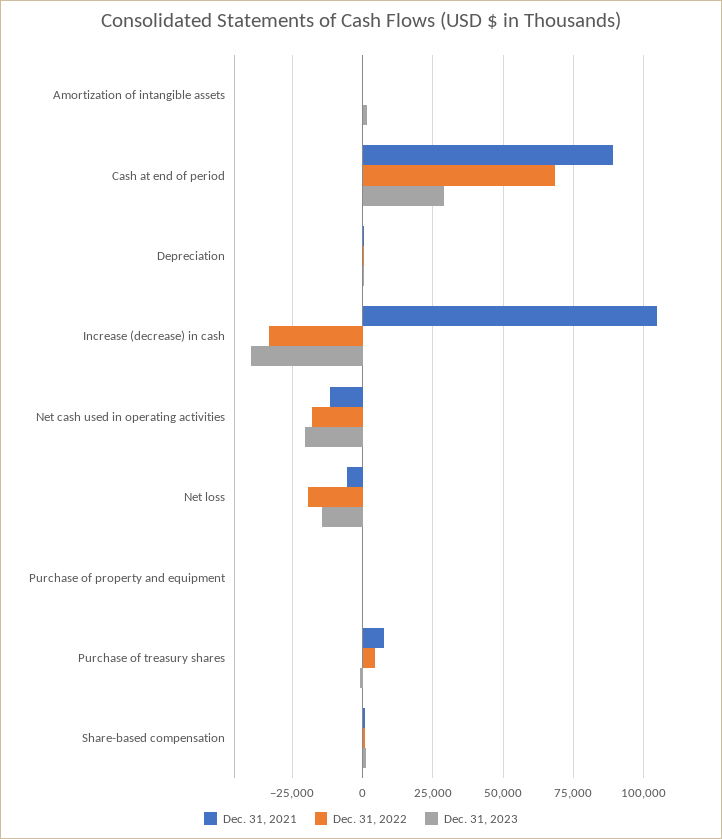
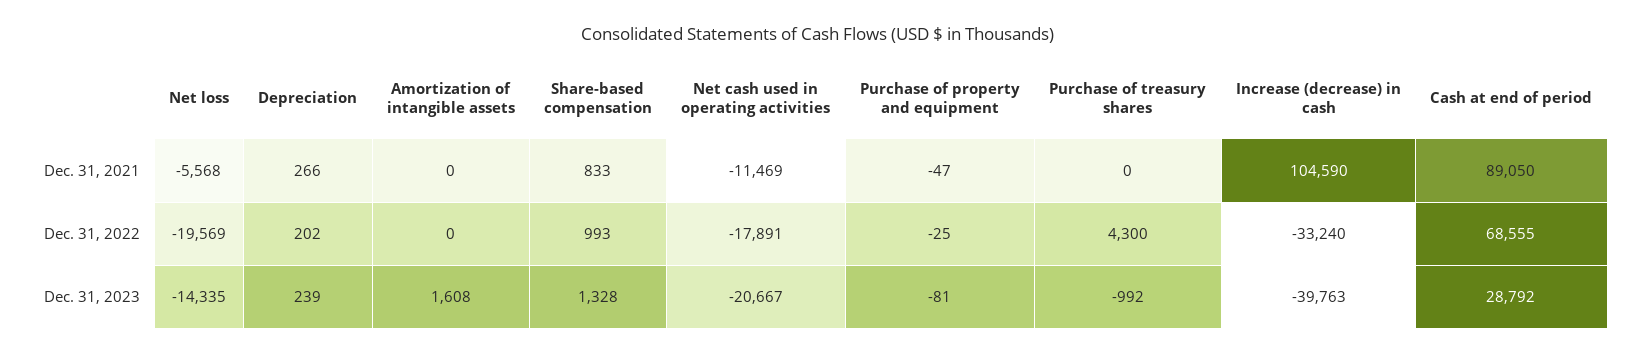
Dec. 31, 2021, Purchase of treasury shares: 7500 -> 0

